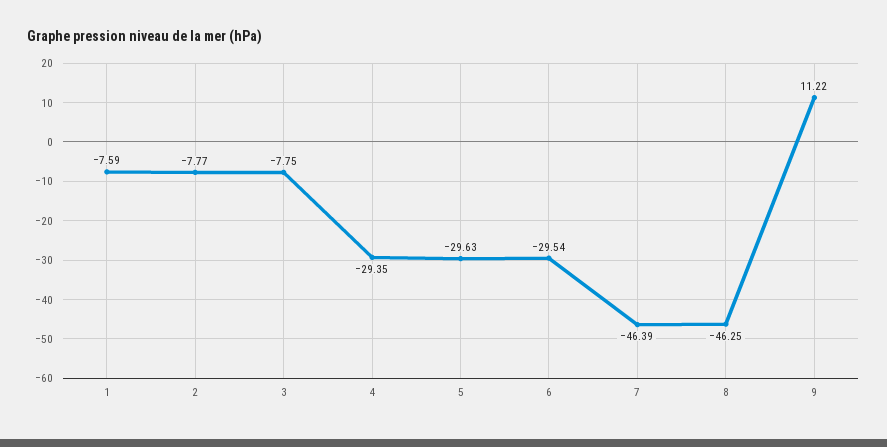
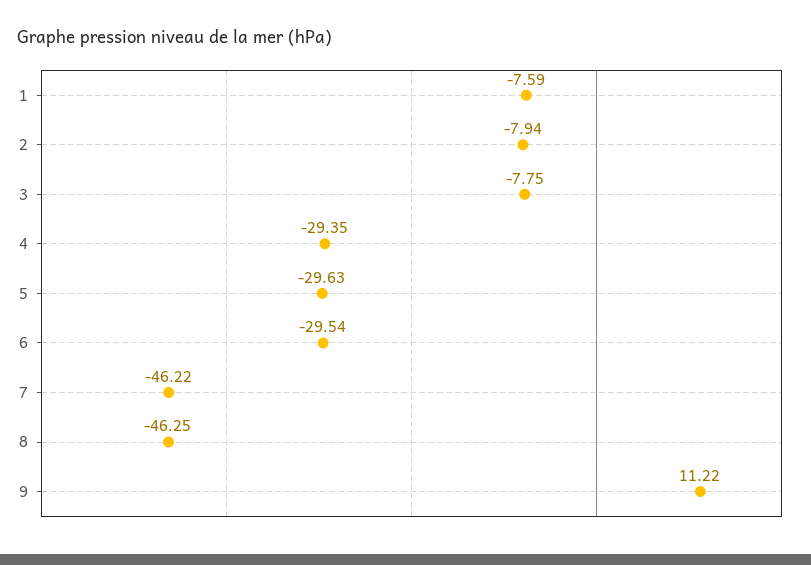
2: -7.77 -> -7.94
7: -46.39 -> -46.22

